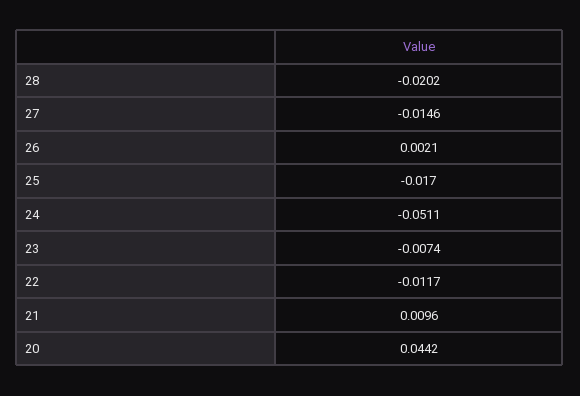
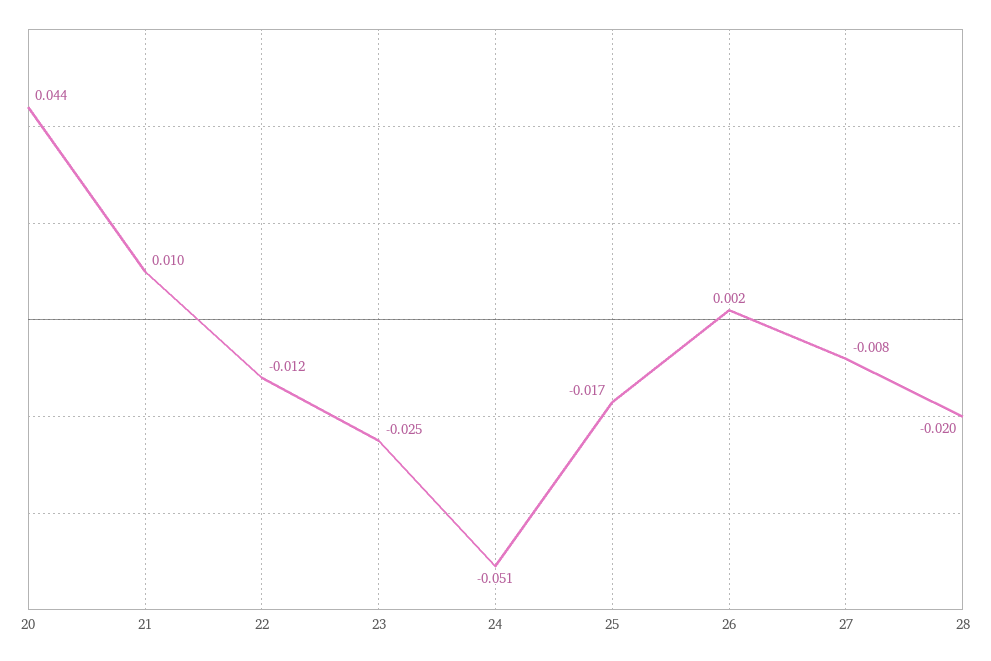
27: -0.0146 -> -0.008
23: -0.0074 -> -0.025

